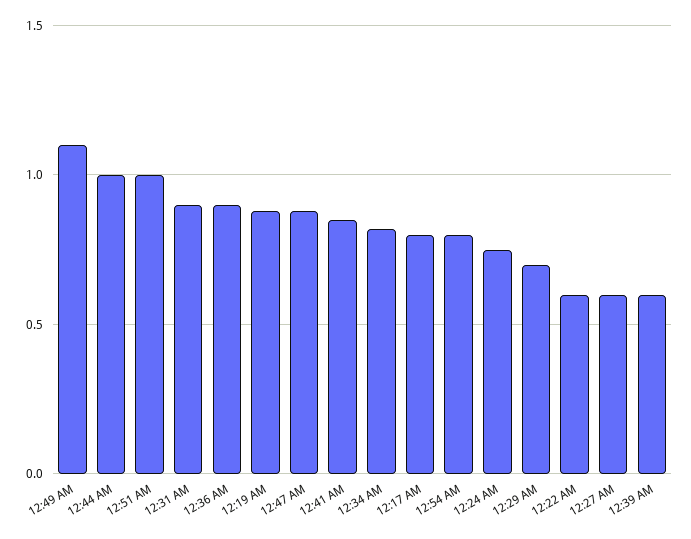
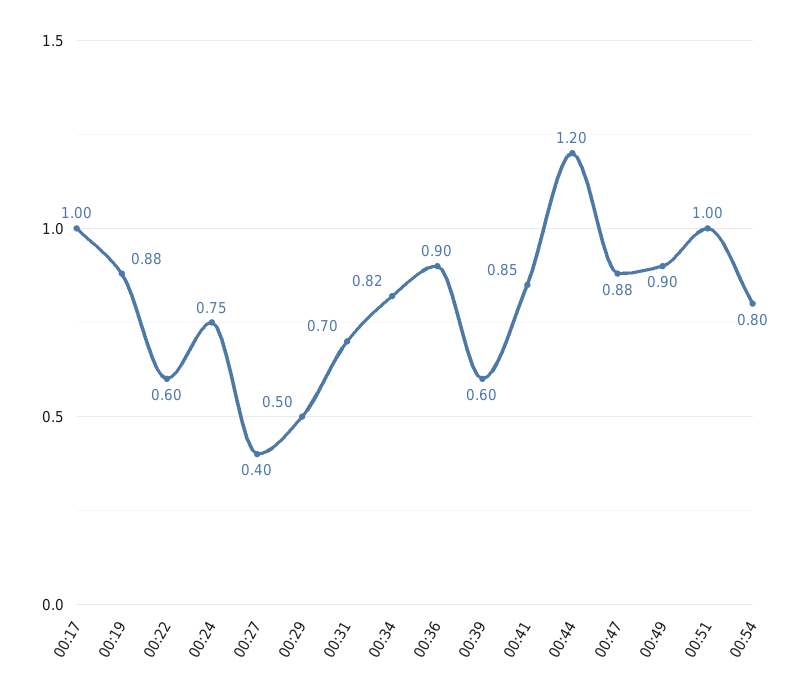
12:49 AM: 1.1 -> 0.9
12:44 AM: 1 -> 1.2
12:31 AM: 0.9 -> 0.7
12:17 AM: 0.8 -> 1
12:29 AM: 0.7 -> 0.5
12:27 AM: 0.6 -> 0.4

